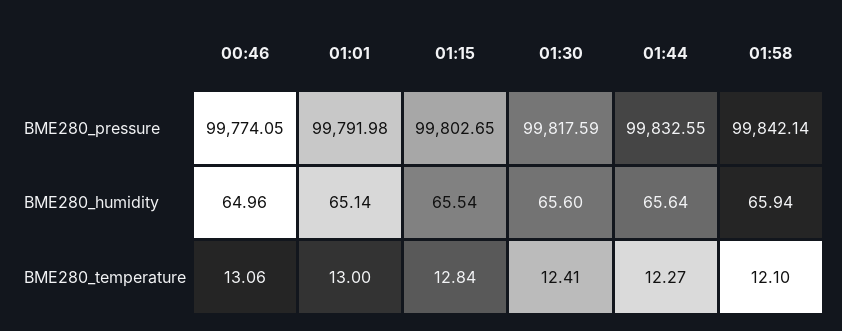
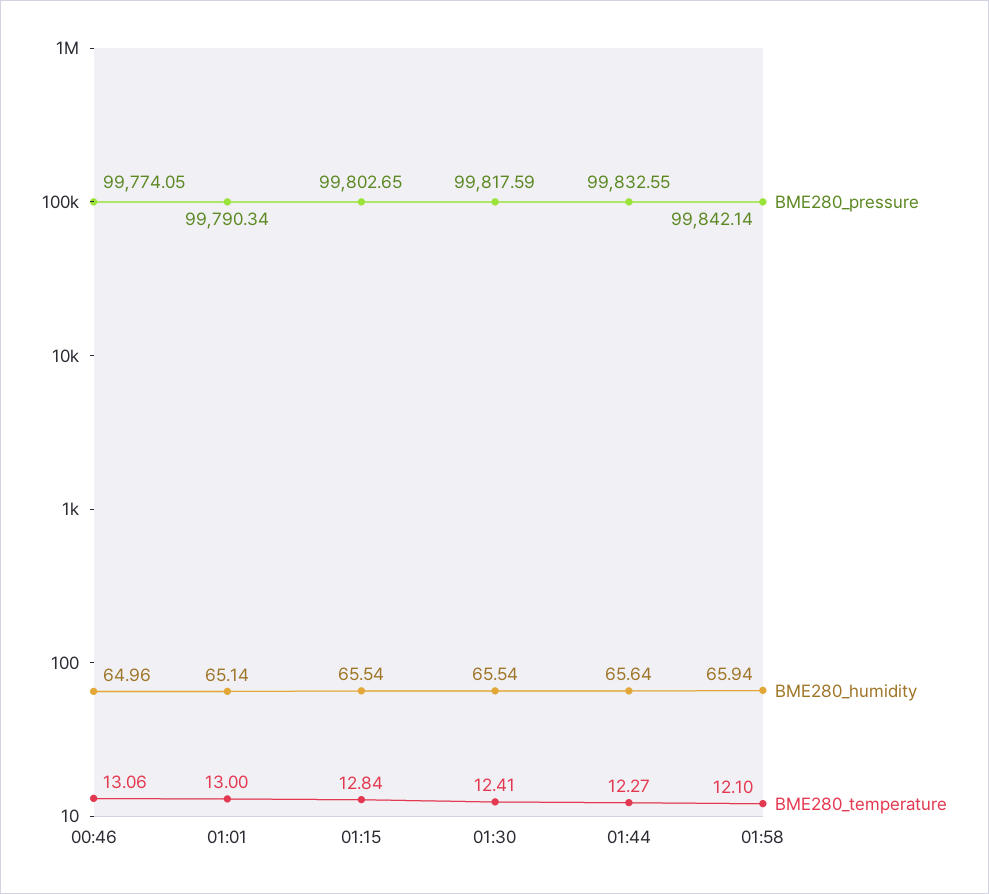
BME280_pressure, 01:01: 99791.98 -> 99790.34
BME280_humidity, 01:30: 65.6 -> 65.54

